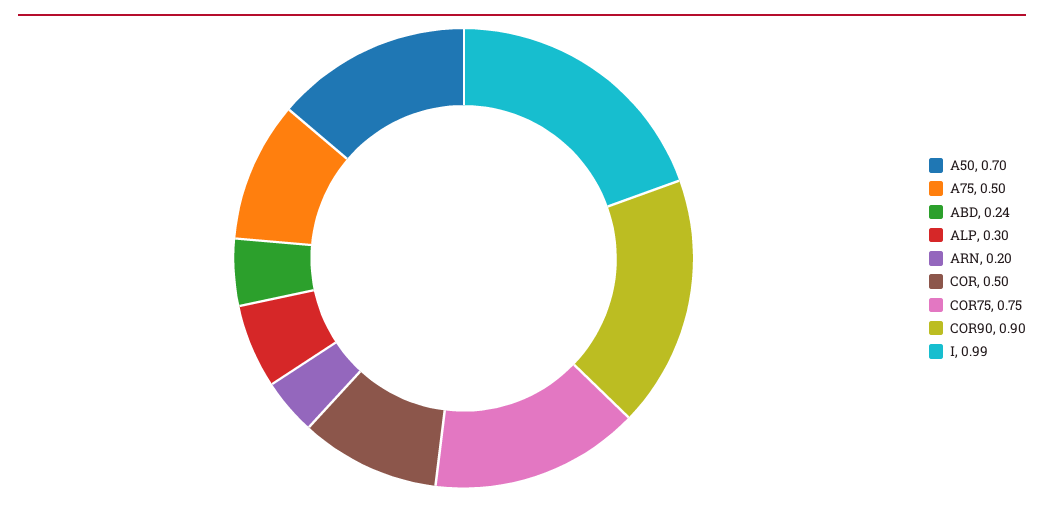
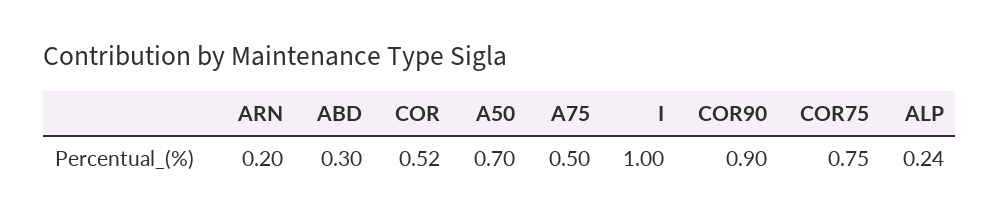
ABD: 0.24 -> 0.3
ALP: 0.3 -> 0.24
COR: 0.5 -> 0.52
I: 0.99 -> 1

